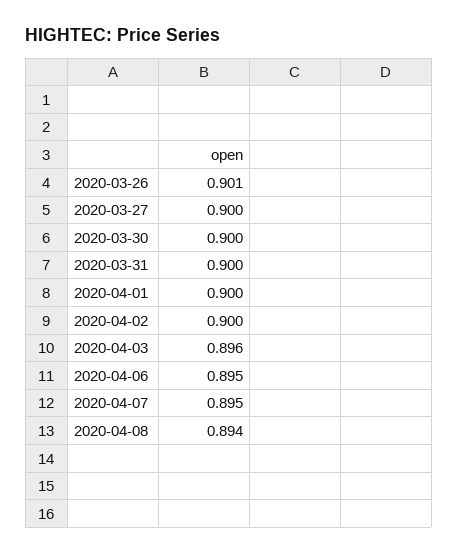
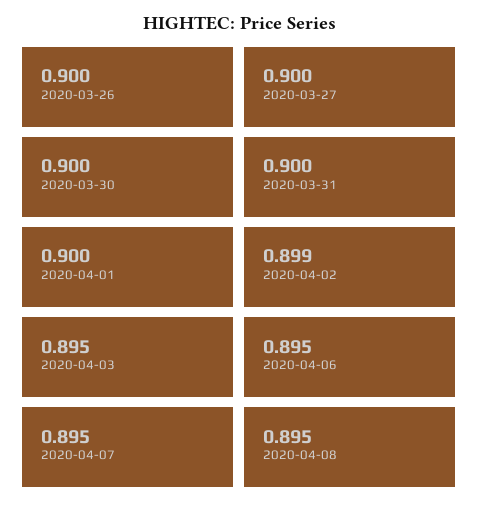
2020-03-26: 0.901 -> 0.9
2020-04-02: 0.9 -> 0.899
2020-04-03: 0.896 -> 0.895
2020-04-08: 0.894 -> 0.895

